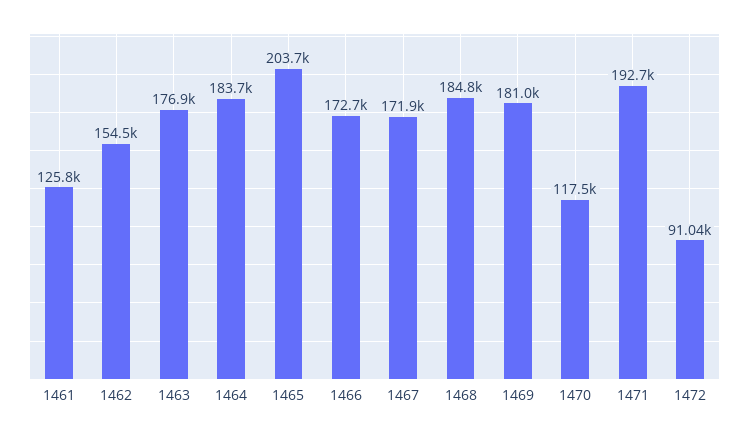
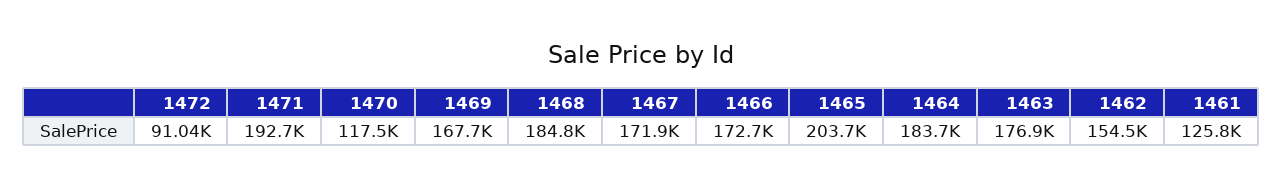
1469: 181000 -> 167700

